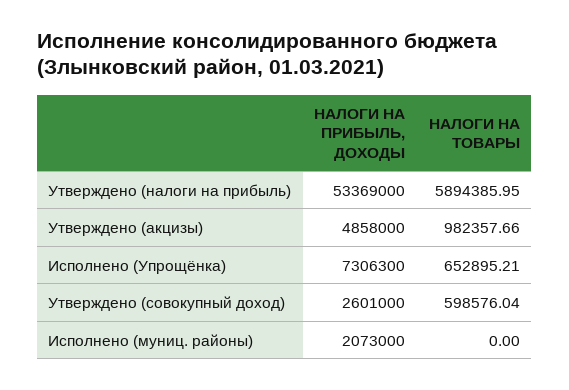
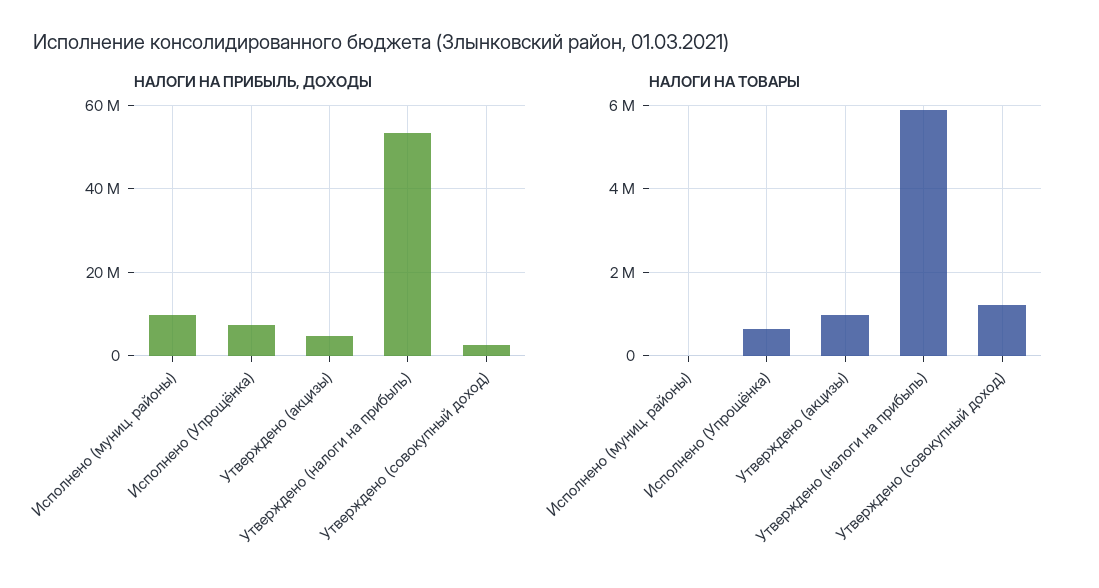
НАЛОГИ НА ТОВАРЫ, Утверждено (совокупный доход): 598576.04 -> 1200000
НАЛОГИ НА ПРИБЫЛЬ, ДОХОДЫ, Исполнено (муниц. районы): 2073000 -> 10000000

